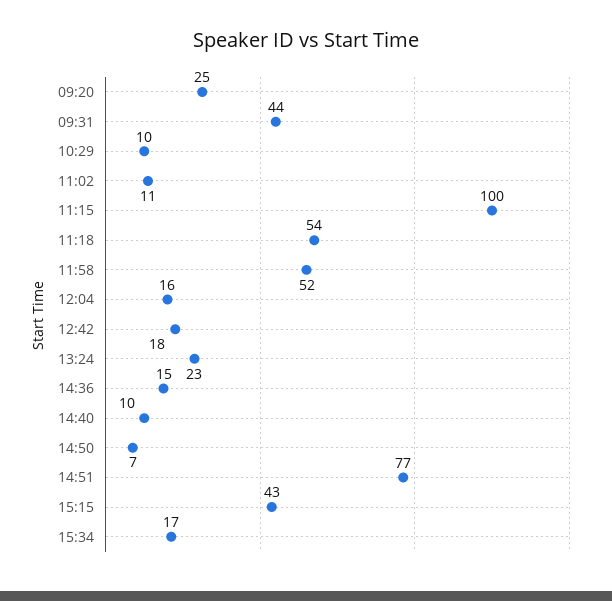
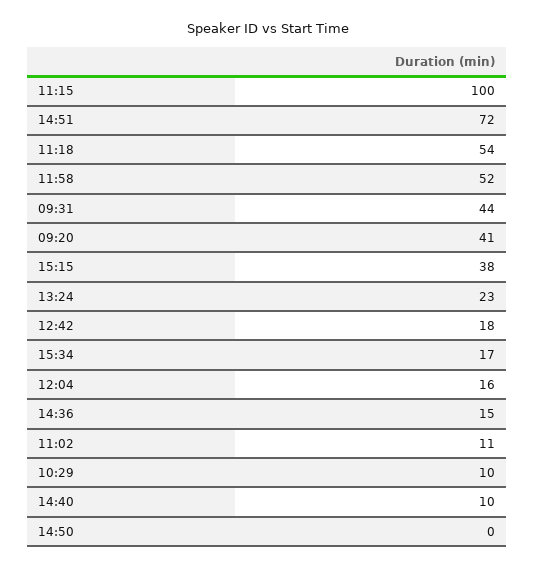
09:20: 25 -> 41
14:50: 7 -> 0
14:51: 77 -> 72
15:15: 43 -> 38

